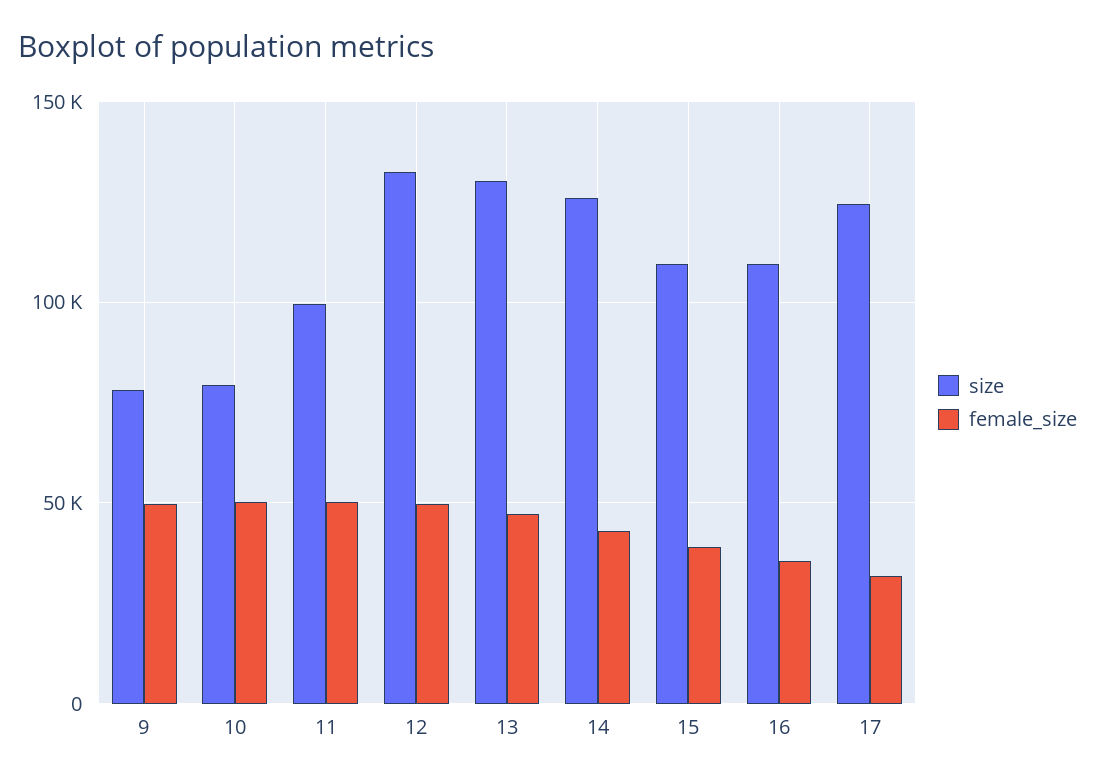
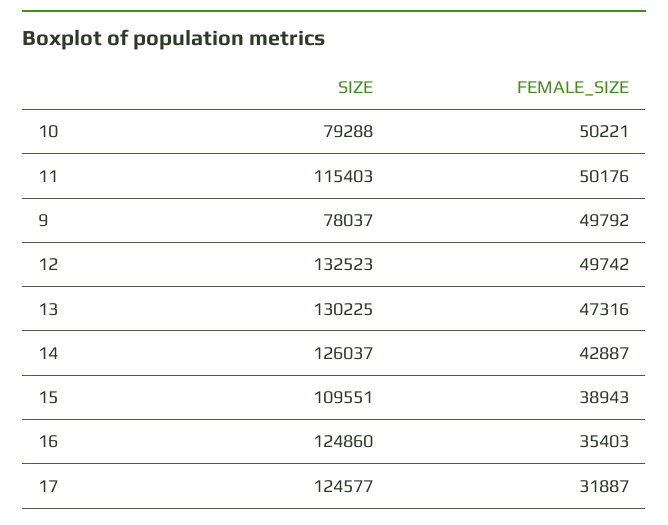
size, 11: 100000 -> 115403
size, 16: 110000 -> 124860

